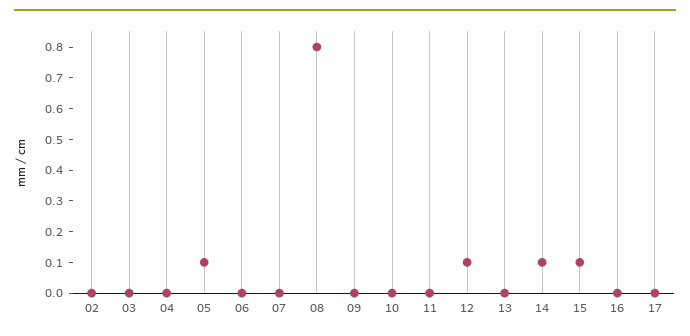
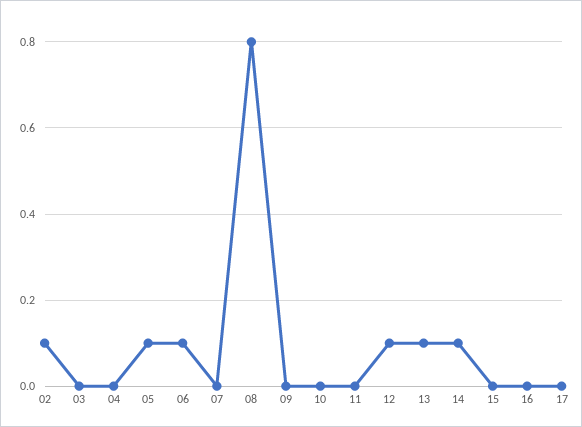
02: 0 -> 0.1
06: 0 -> 0.1
13: 0 -> 0.1
15: 0.1 -> 0

